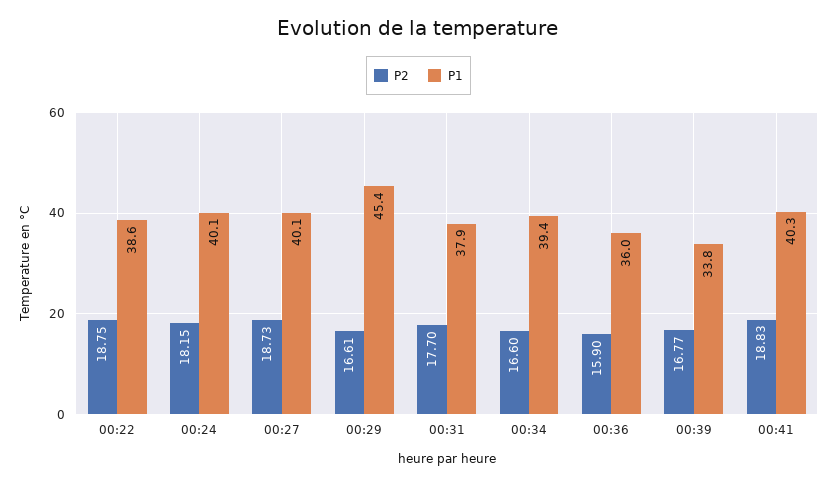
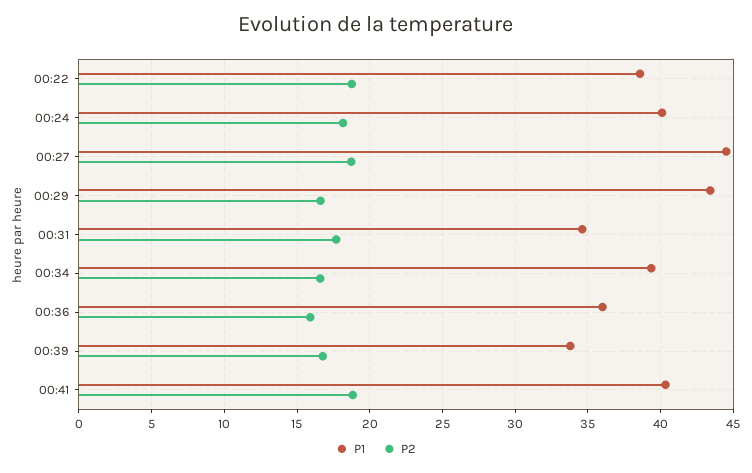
P1, 00:27: 40.1 -> 44.5
P1, 00:29: 45.4 -> 43.5
P1, 00:31: 37.9 -> 34.5

